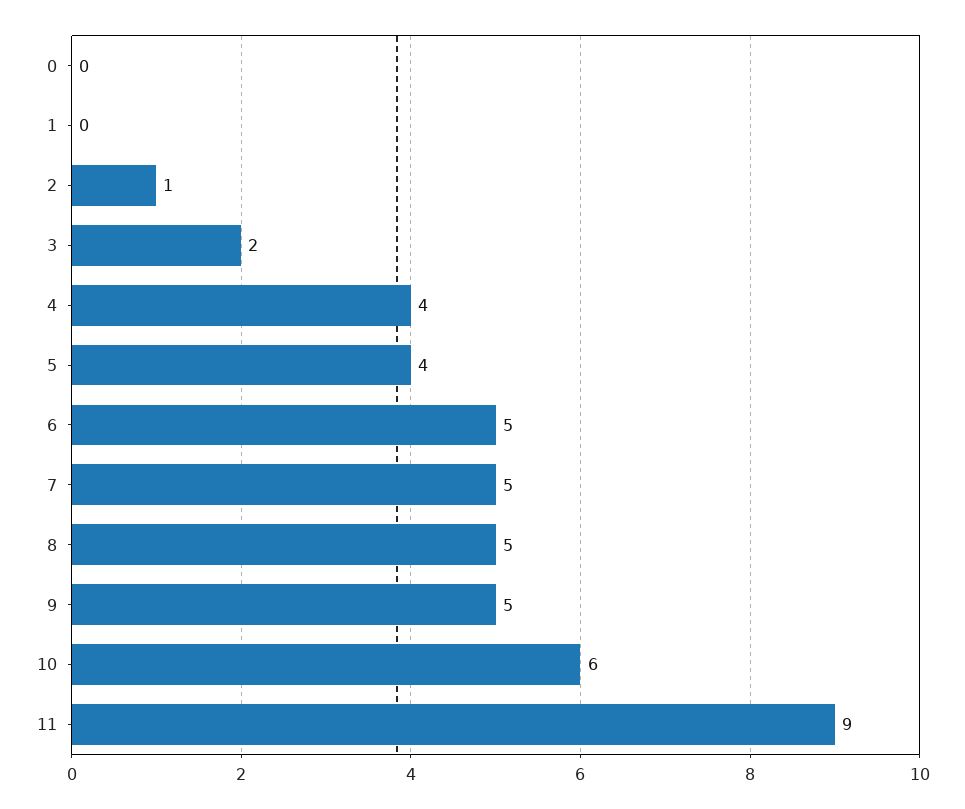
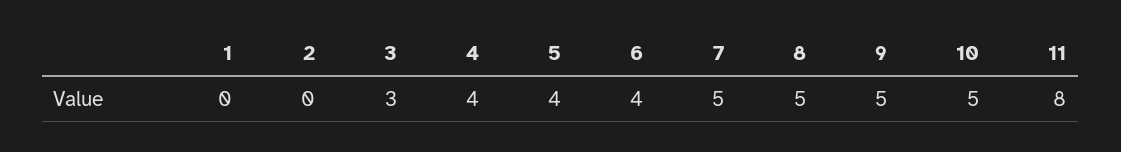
0: 0 -> none
2: 1 -> 0
3: 2 -> 3
6: 5 -> 4
10: 6 -> 5
11: 9 -> 8

